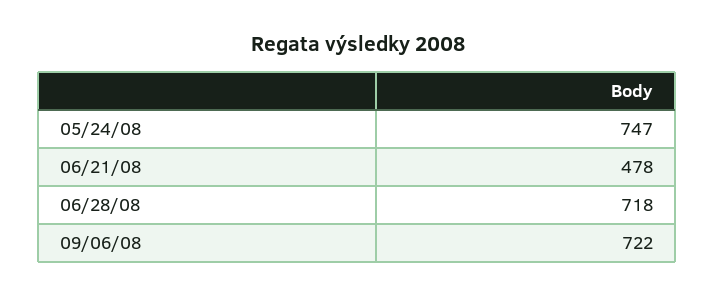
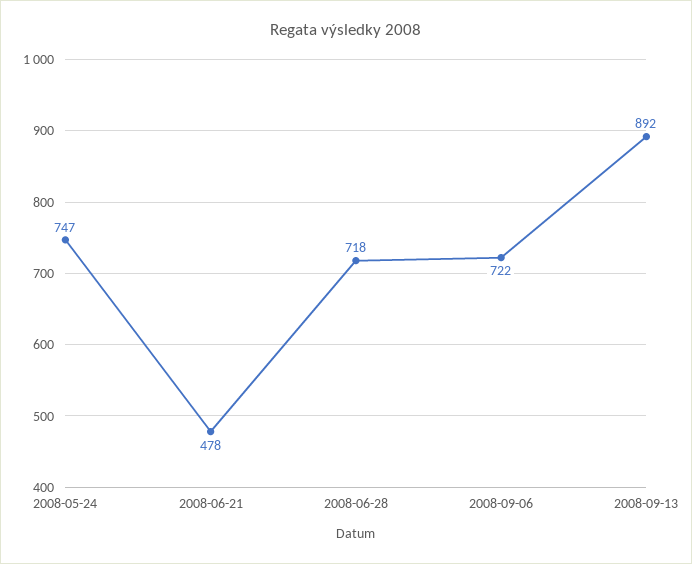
2008-09-13: none -> 892

